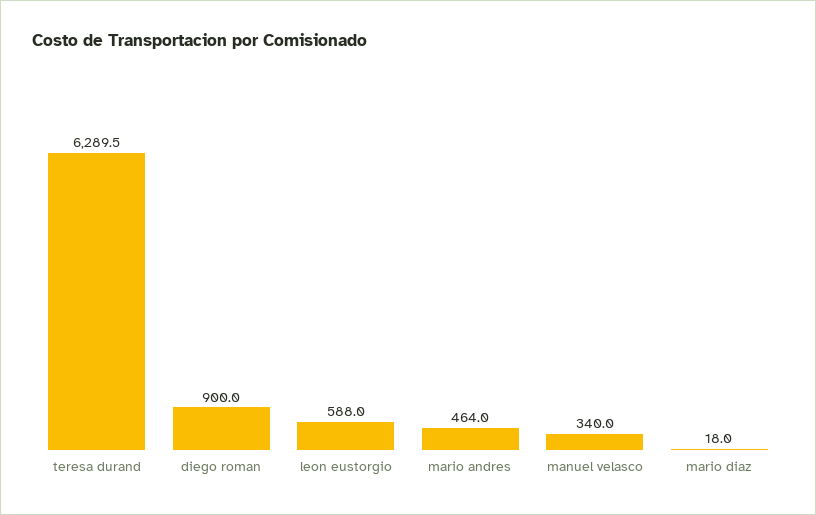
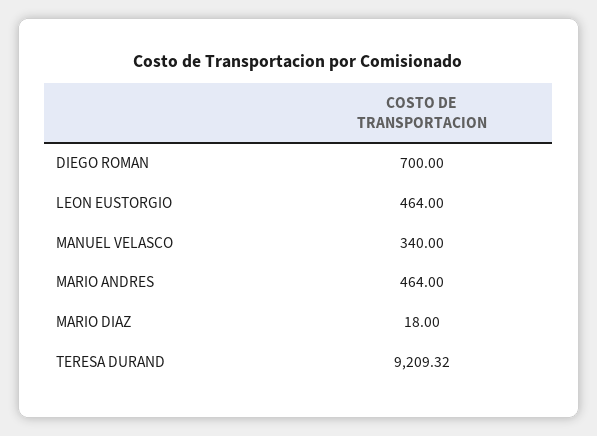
teresa durand: 6289.5 -> 9209.32
diego roman: 900 -> 700
leon eustorgio: 588 -> 464

